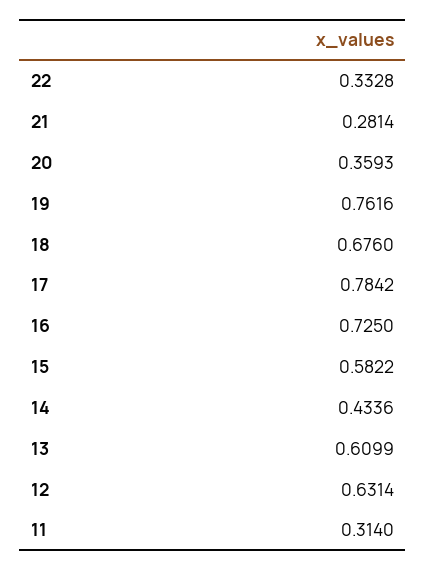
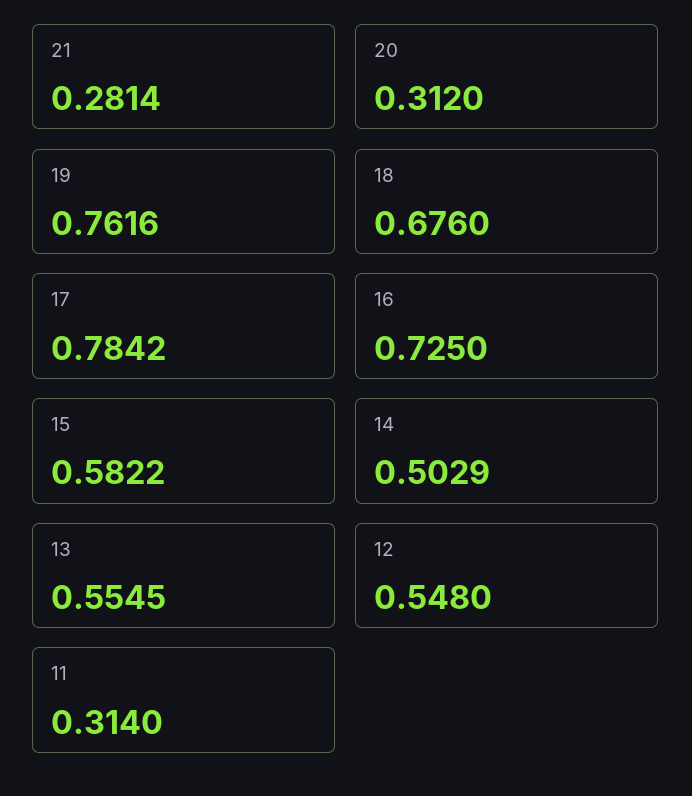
22: 0.3328 -> none
20: 0.3593 -> 0.312
14: 0.4336 -> 0.5029
13: 0.6099 -> 0.5545
12: 0.6314 -> 0.548

